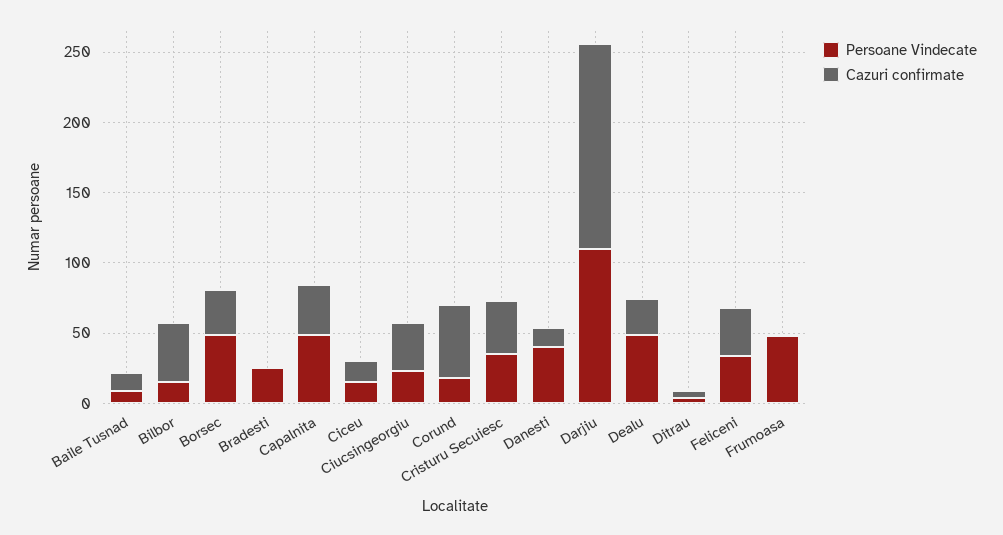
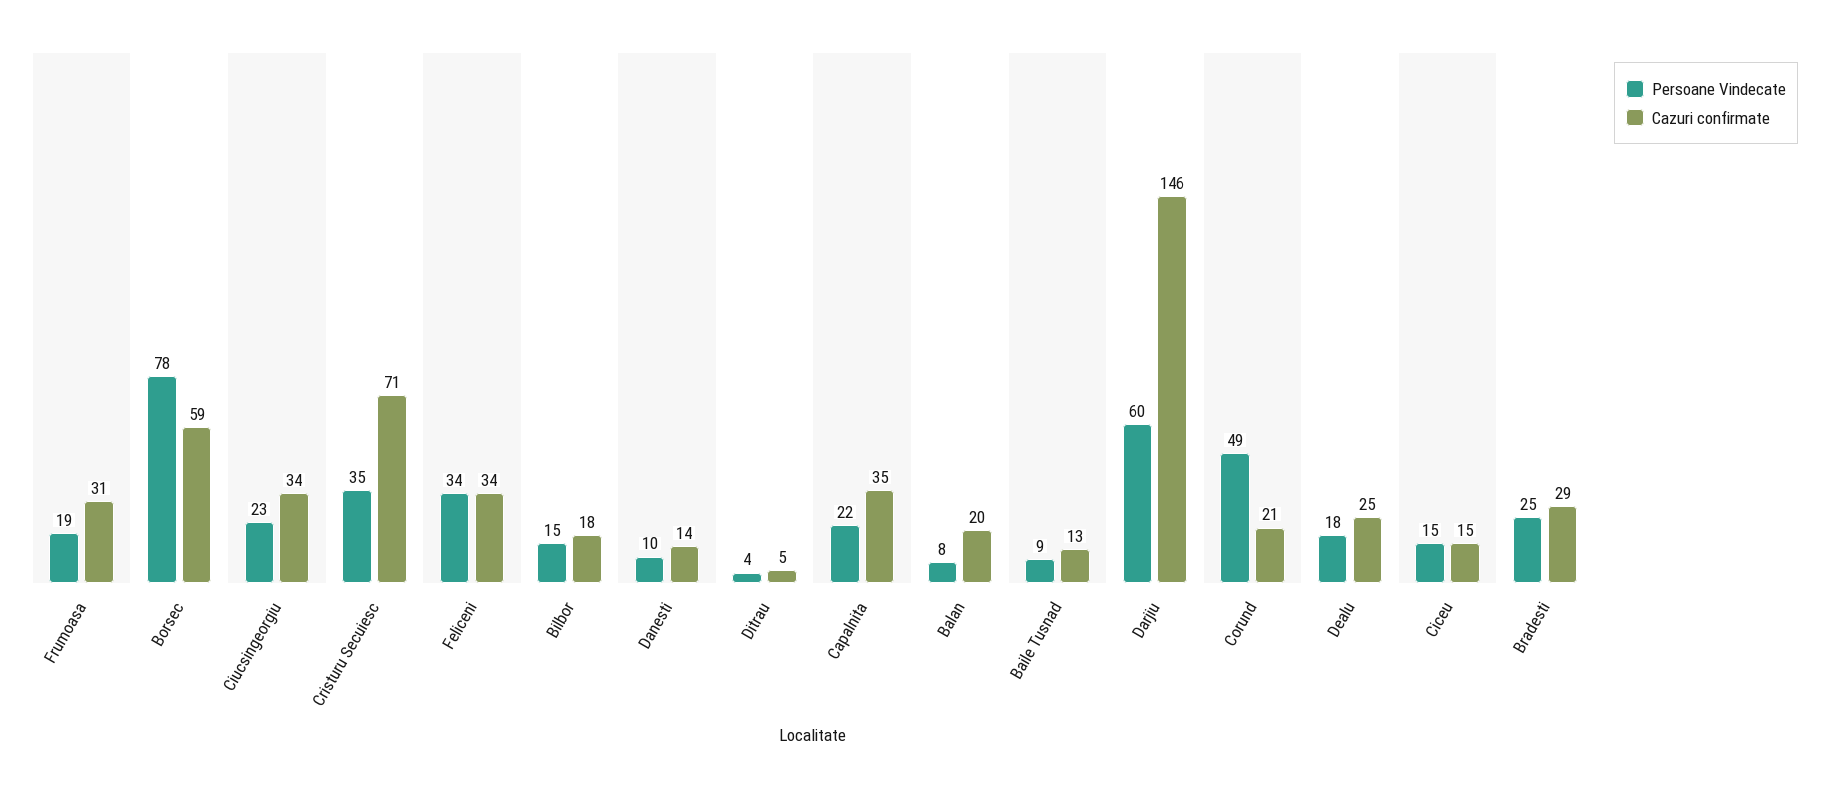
Cazuri confirmate, Bilbor: 40 -> 18
Persoane Vindecate, Borsec: 50 -> 78
Cazuri confirmate, Borsec: 30 -> 59
Cazuri confirmate, Bradesti: 0 -> 29
Persoane Vindecate, Capalnita: 50 -> 22
Persoane Vindecate, Corund: 20 -> 49
Cazuri confirmate, Corund: 50 -> 21
Cazuri confirmate, Cristuru Secuiesc: 40 -> 71
Persoane Vindecate, Danesti: 40 -> 10
Persoane Vindecate, Darjiu: 110 -> 60
Persoane Vindecate, Dealu: 50 -> 18
Persoane Vindecate, Frumoasa: 50 -> 19
Cazuri confirmate, Frumoasa: 0 -> 31
Persoane Vindecate, Balan: none -> 8
Cazuri confirmate, Balan: none -> 20

